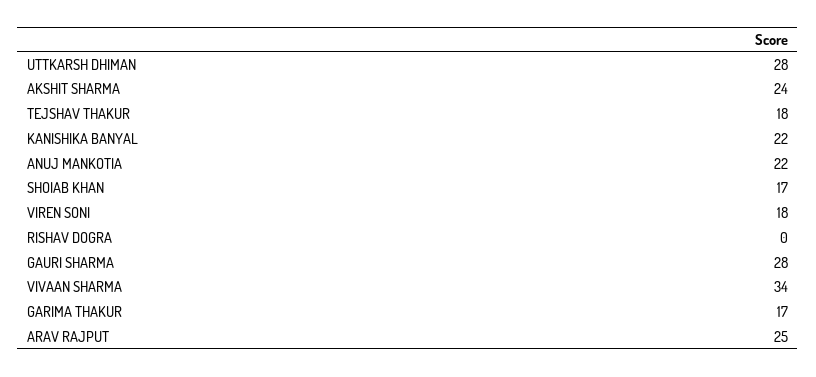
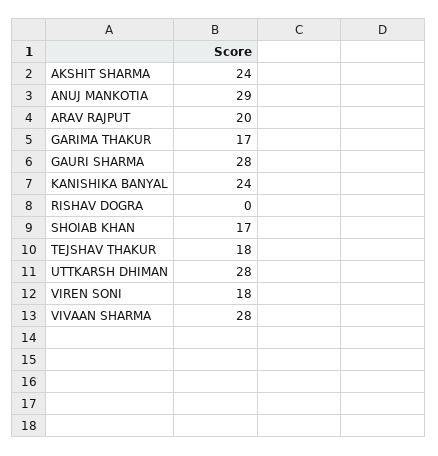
KANISHIKA BANYAL: 22 -> 24
ANUJ MANKOTIA: 22 -> 29
VIVAAN SHARMA: 34 -> 28
ARAV RAJPUT: 25 -> 20

